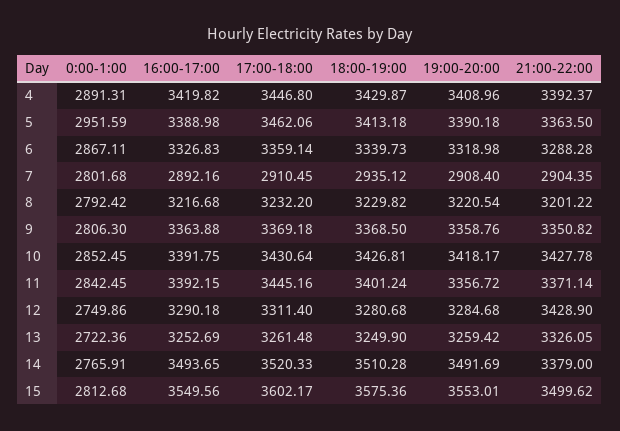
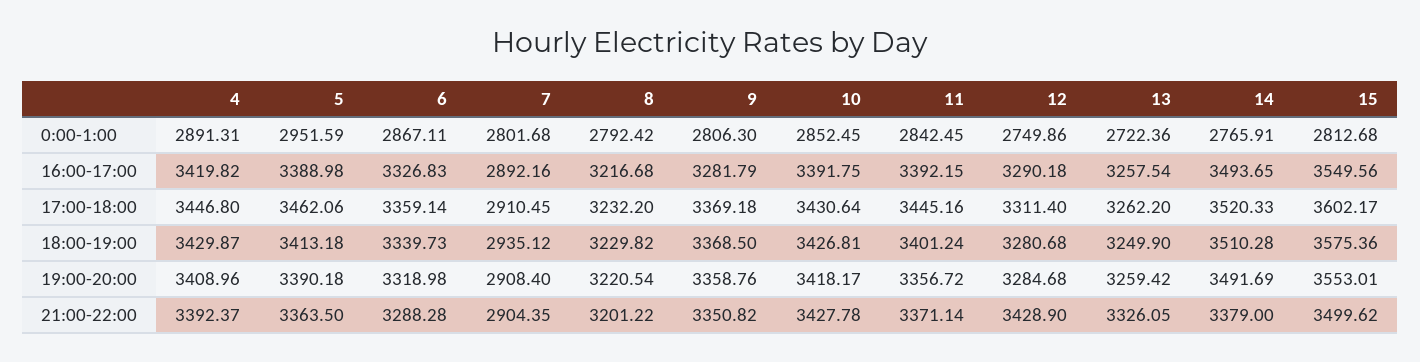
16:00-17:00, 9: 3363.88 -> 3281.79
16:00-17:00, 13: 3252.69 -> 3257.54
17:00-18:00, 13: 3261.48 -> 3262.2

